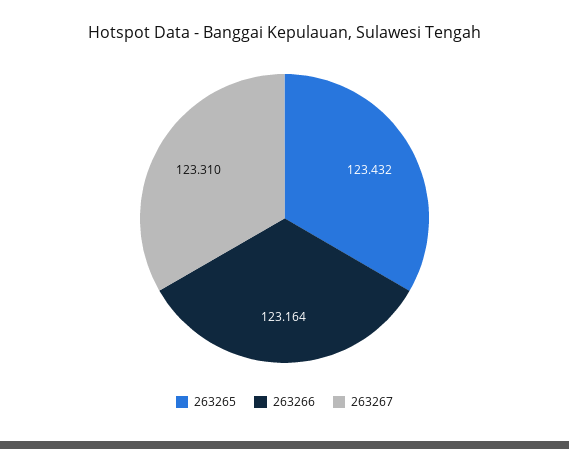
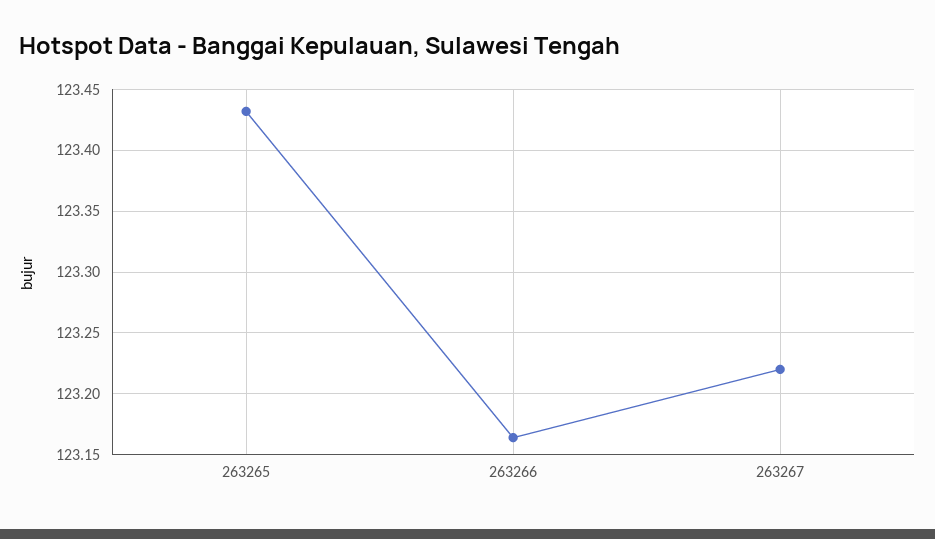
263267: 123.31 -> 123.22

